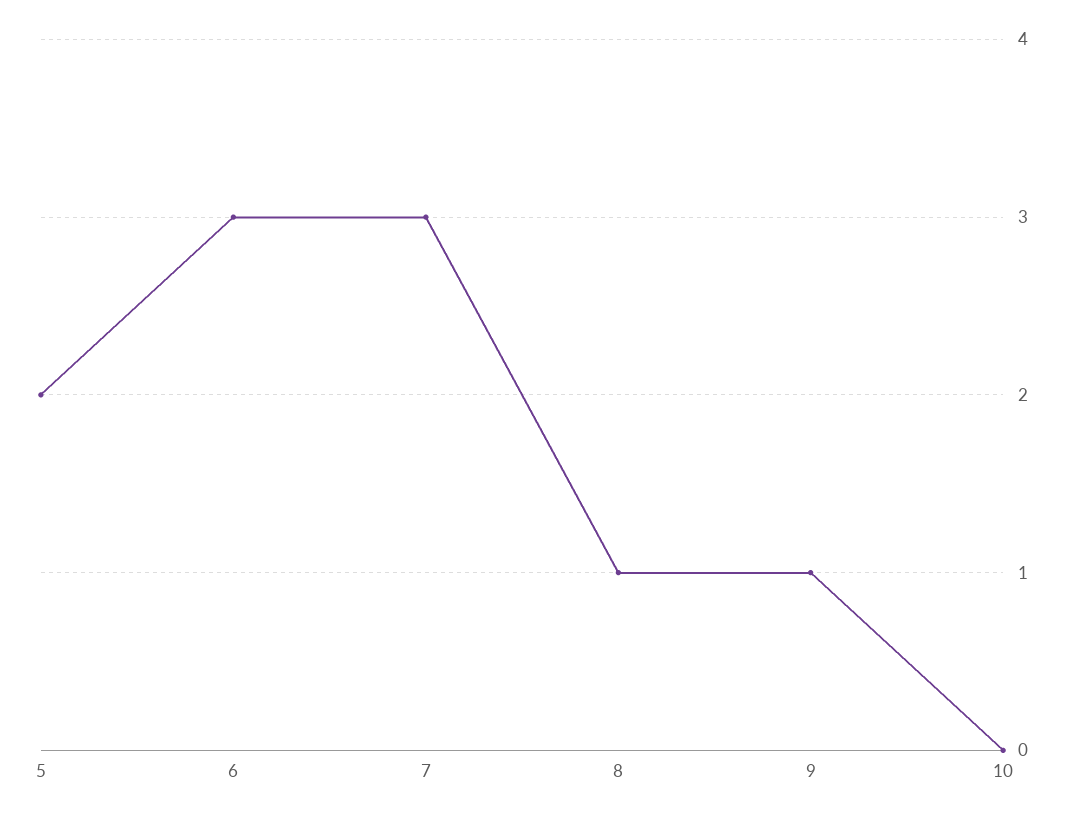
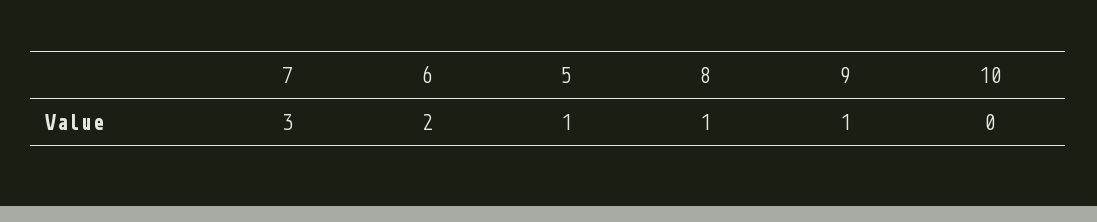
5: 2 -> 1
6: 3 -> 2

